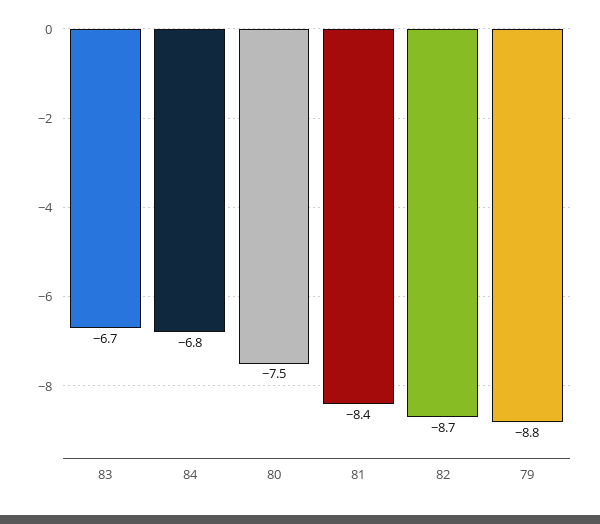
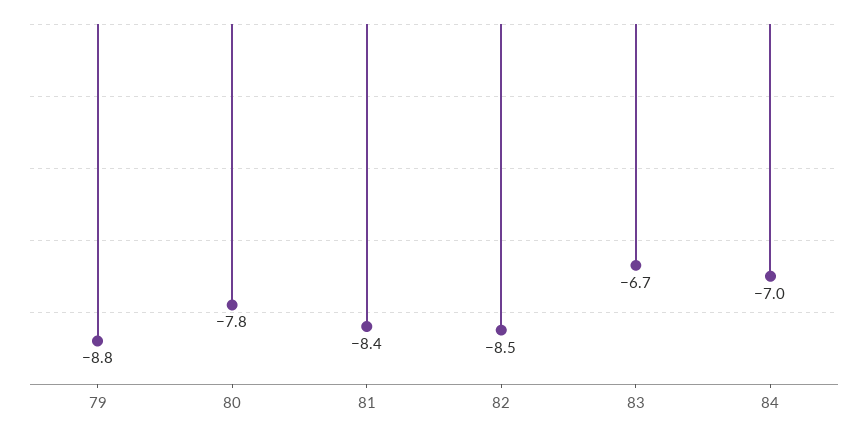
84: -6.8 -> -7
80: -7.5 -> -7.8
82: -8.7 -> -8.5

